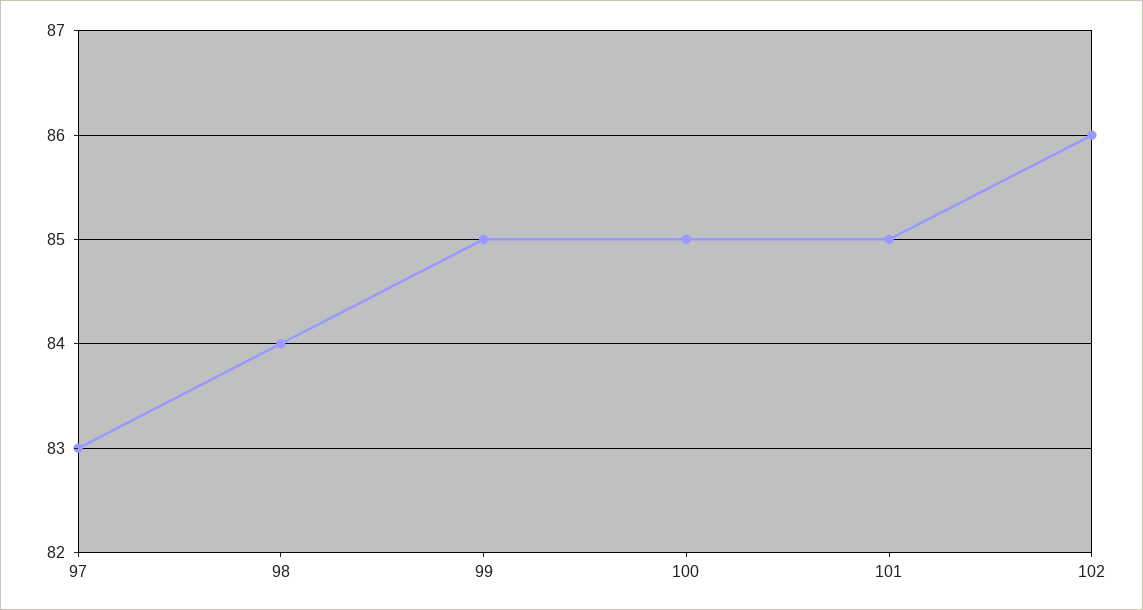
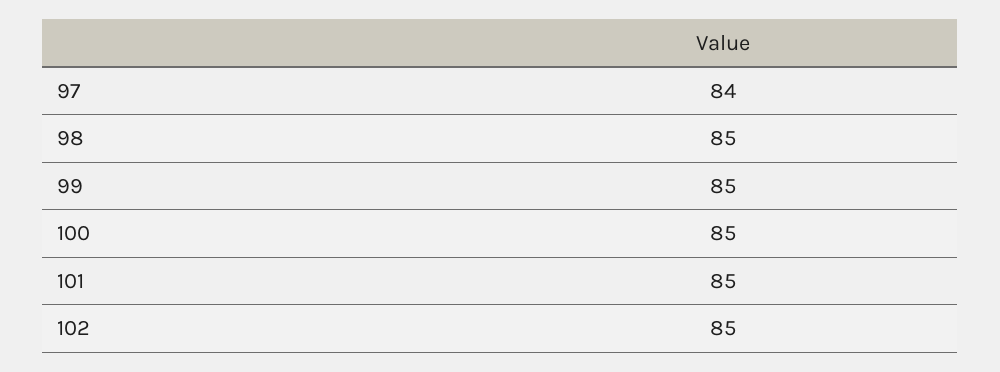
97: 83 -> 84
98: 84 -> 85
102: 86 -> 85

